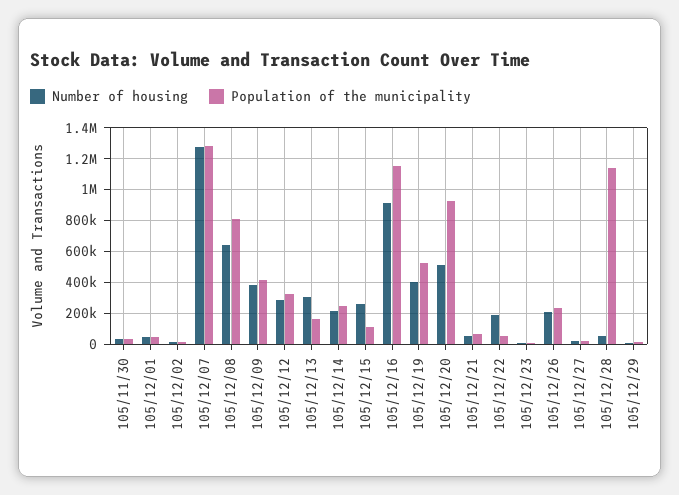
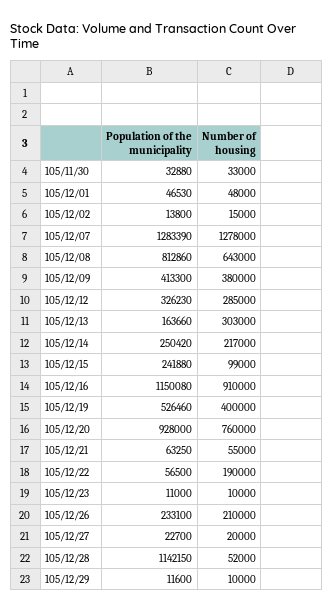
Number of housing, 105/12/15: 250000 -> 99000
Population of the municipality, 105/12/15: 100000 -> 241880
Number of housing, 105/12/20: 500000 -> 760000

